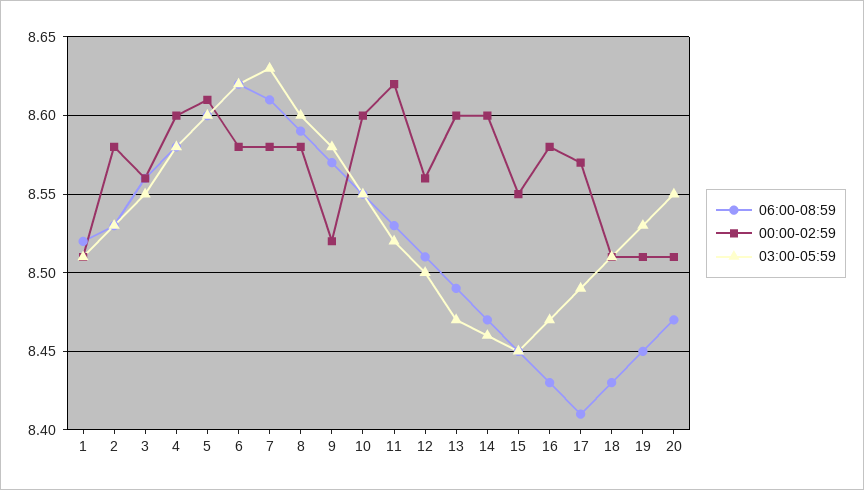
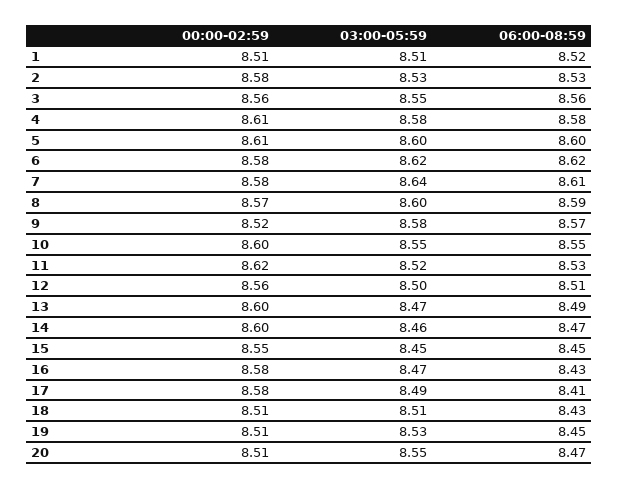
00:00-02:59, 4: 8.6 -> 8.61
03:00-05:59, 7: 8.63 -> 8.64
00:00-02:59, 8: 8.58 -> 8.57
00:00-02:59, 17: 8.57 -> 8.58

